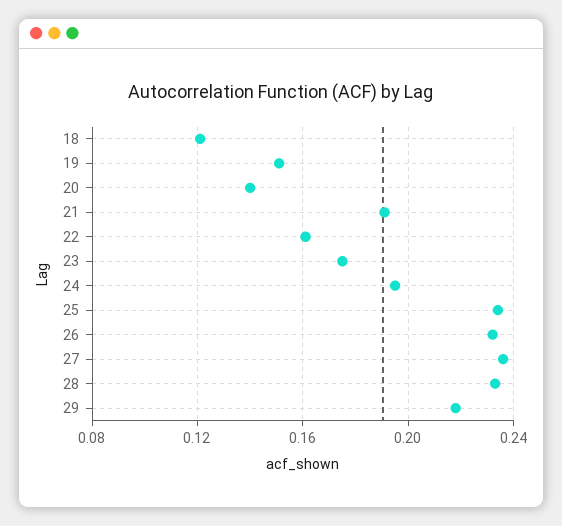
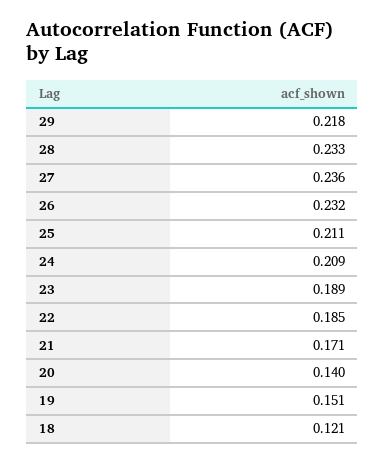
21: 0.19 -> 0.171
22: 0.16 -> 0.185
23: 0.175 -> 0.189
24: 0.195 -> 0.209
25: 0.235 -> 0.211

